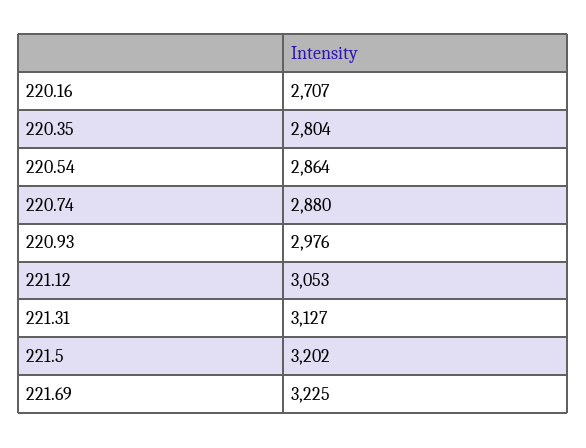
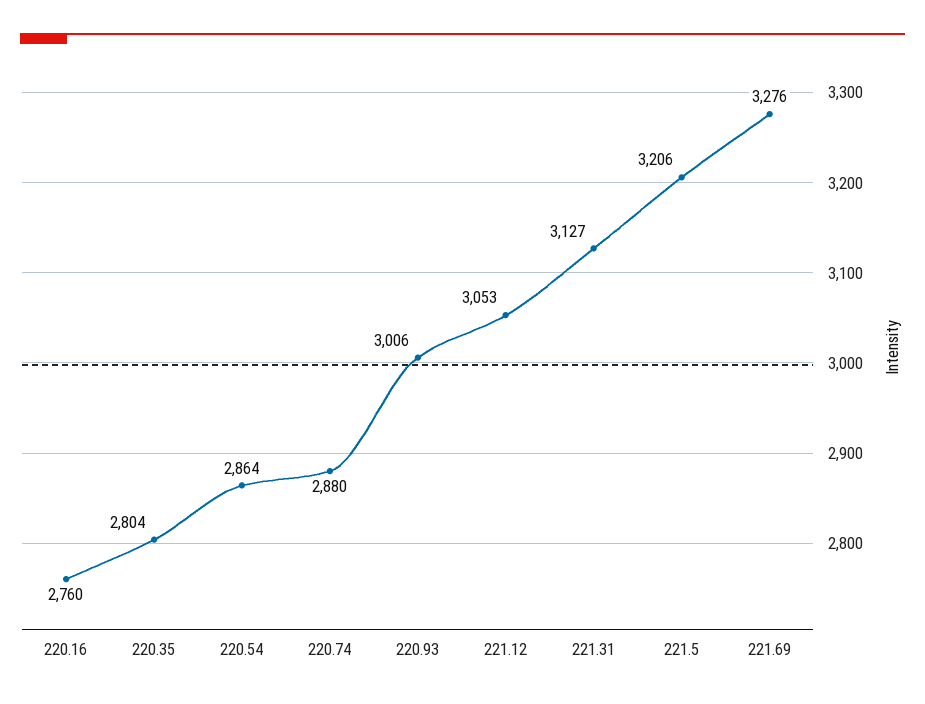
220.16: 2707 -> 2760
220.93: 2976 -> 3006
221.5: 3202 -> 3206
221.69: 3225 -> 3276

